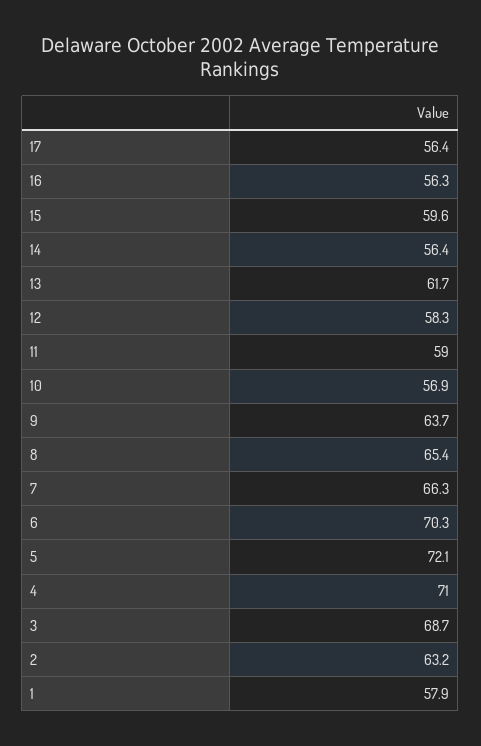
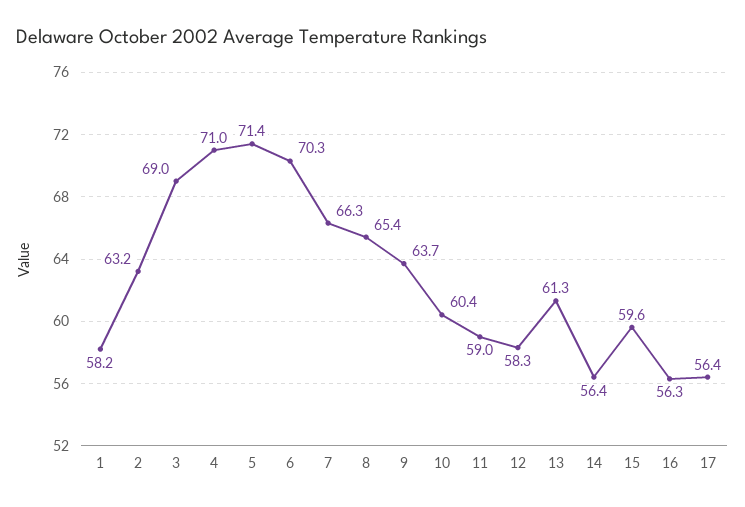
13: 61.7 -> 61.3
10: 56.9 -> 60.4
5: 72.1 -> 71.4
3: 68.7 -> 69
1: 57.9 -> 58.2

